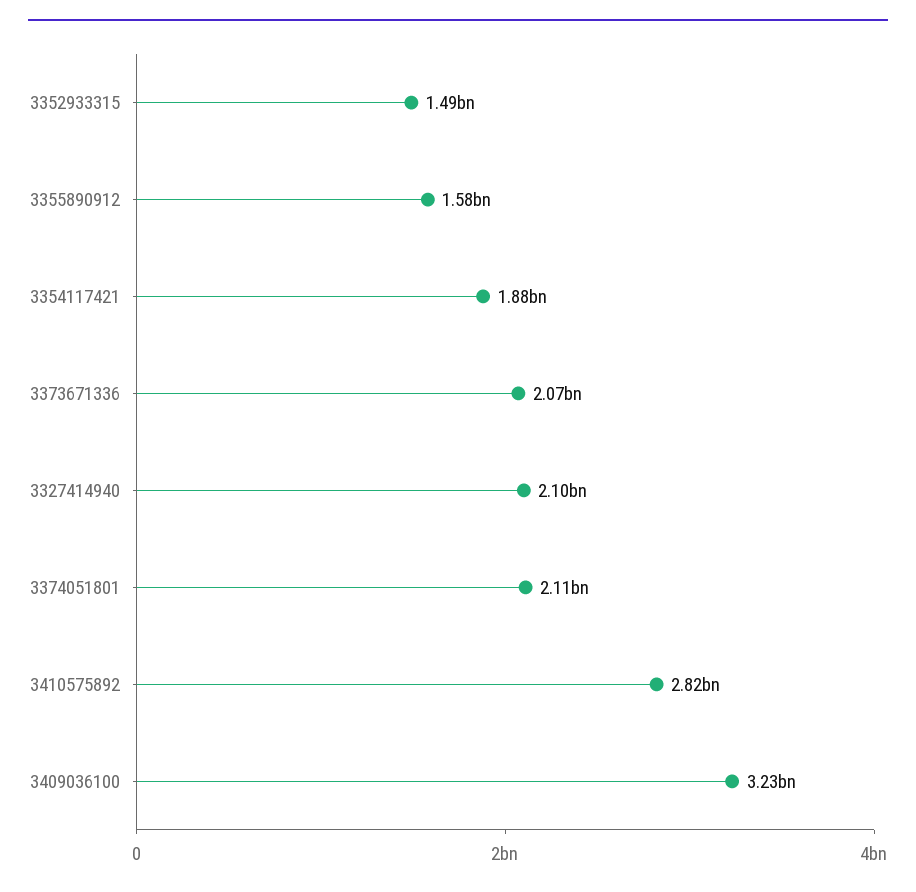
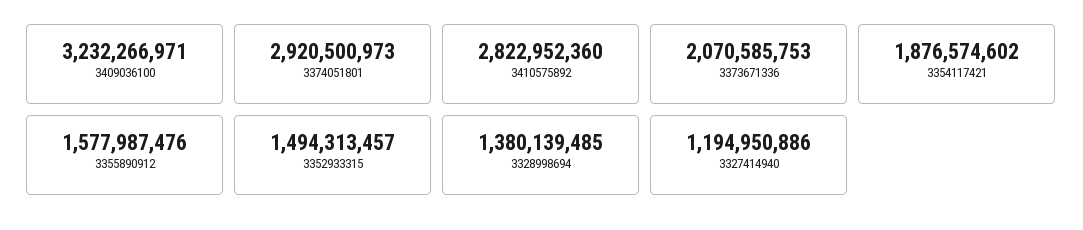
3327414940: 2100000000 -> 1194950886
3374051801: 2110000000 -> 2920500973
3328998694: none -> 1380139485

